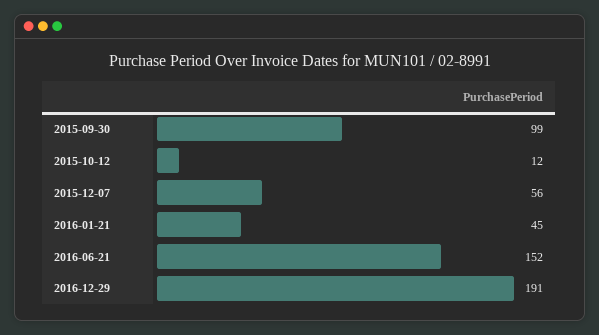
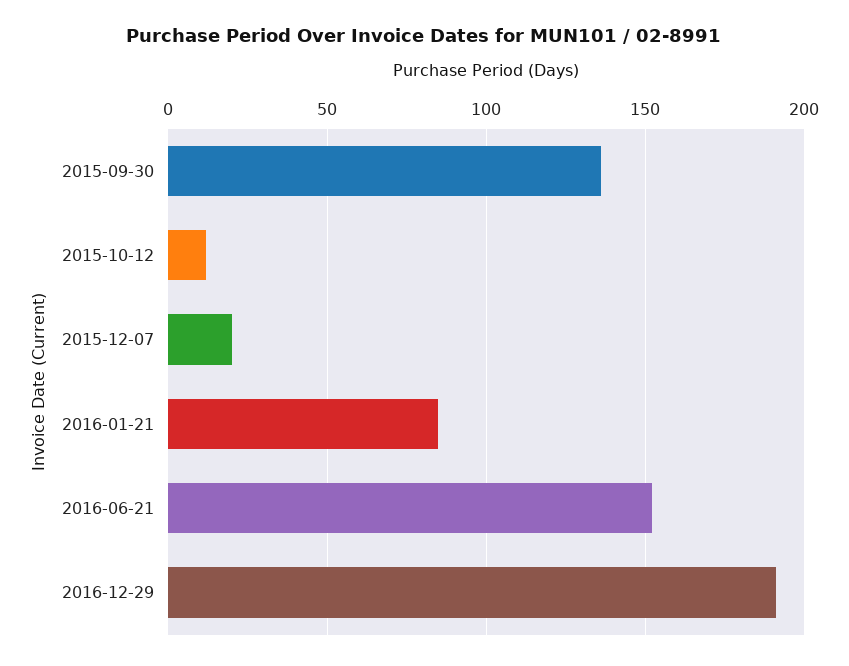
2015-09-30: 99 -> 135
2015-12-07: 56 -> 20
2016-01-21: 45 -> 85

